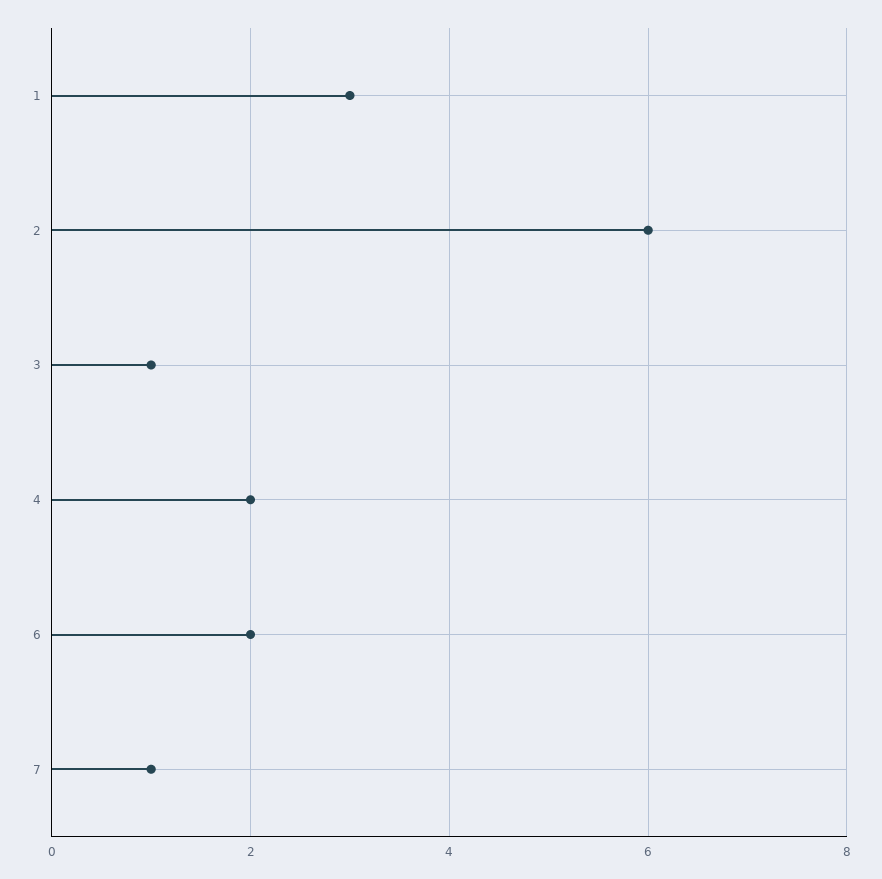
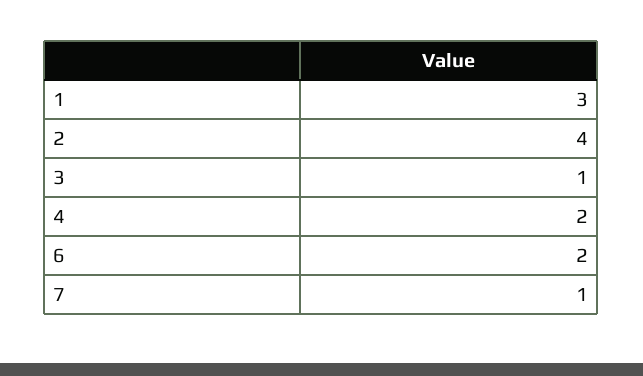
2: 6 -> 4

